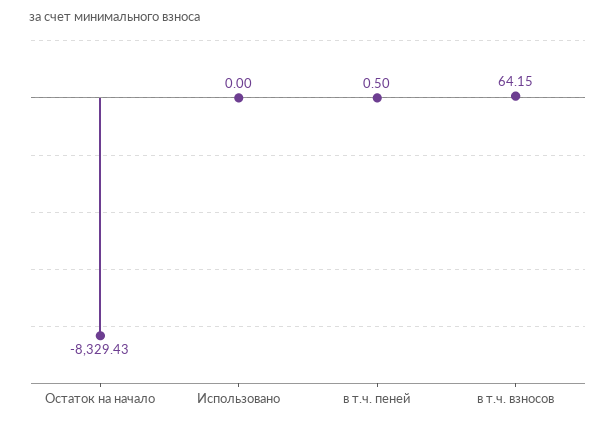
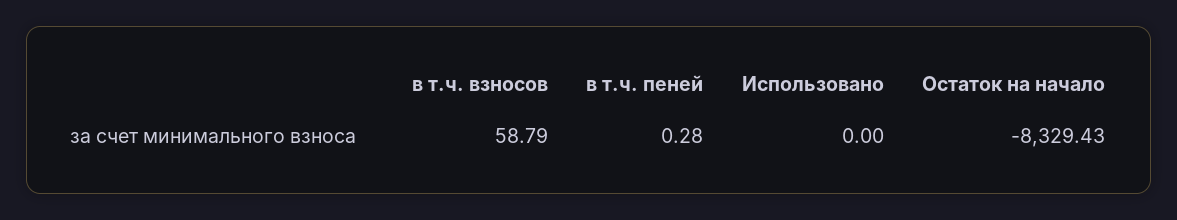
в т.ч. пеней: 0.5 -> 0.28
в т.ч. взносов: 64.15 -> 58.79

